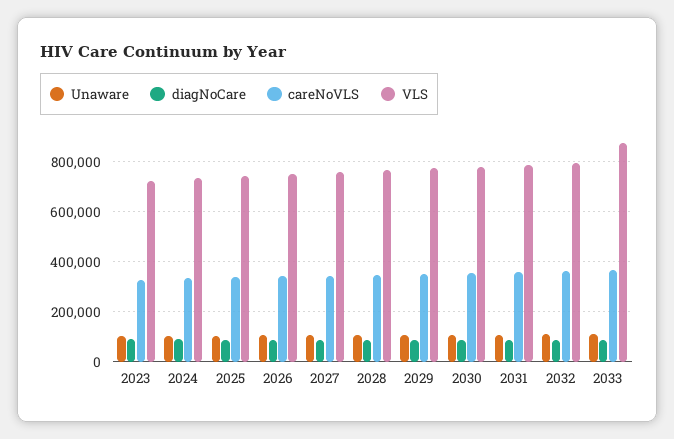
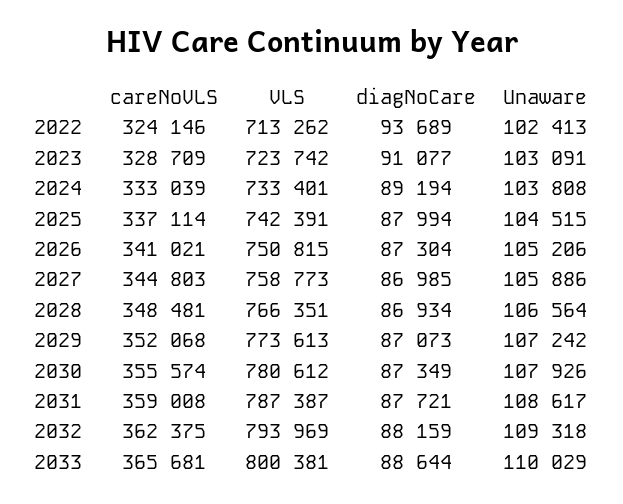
VLS, 2033: 875000 -> 800381
careNoVLS, 2022: none -> 324146
VLS, 2022: none -> 713262
diagNoCare, 2022: none -> 93689
Unaware, 2022: none -> 102413

